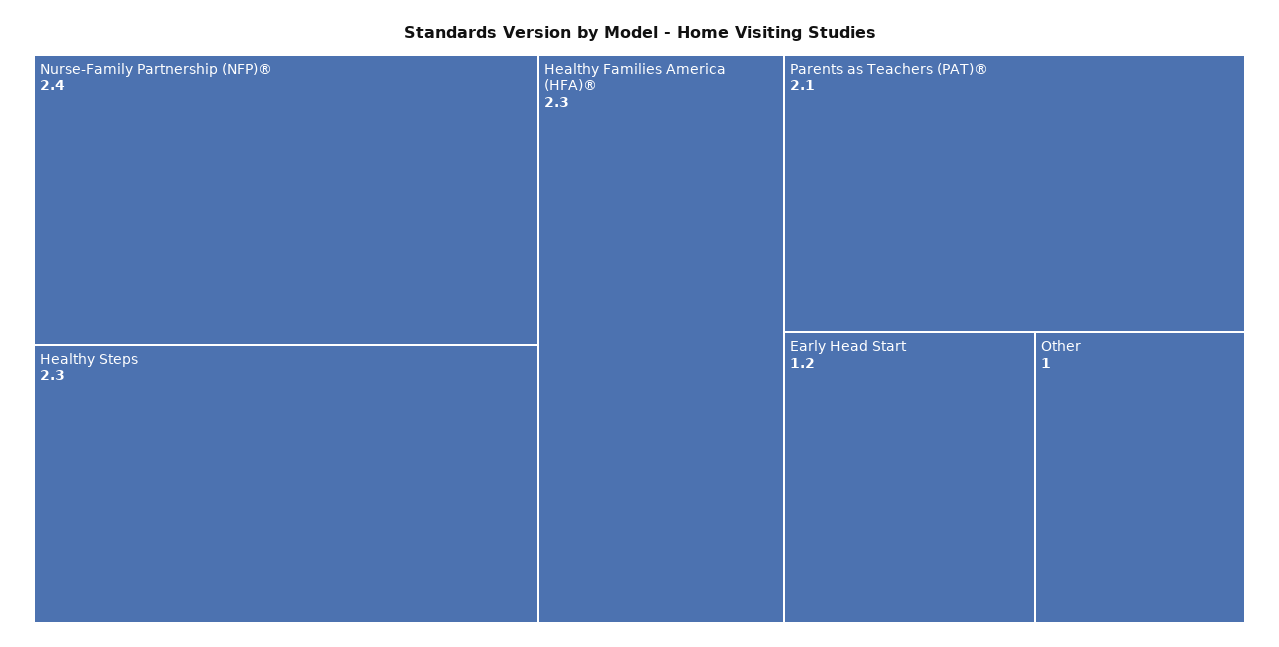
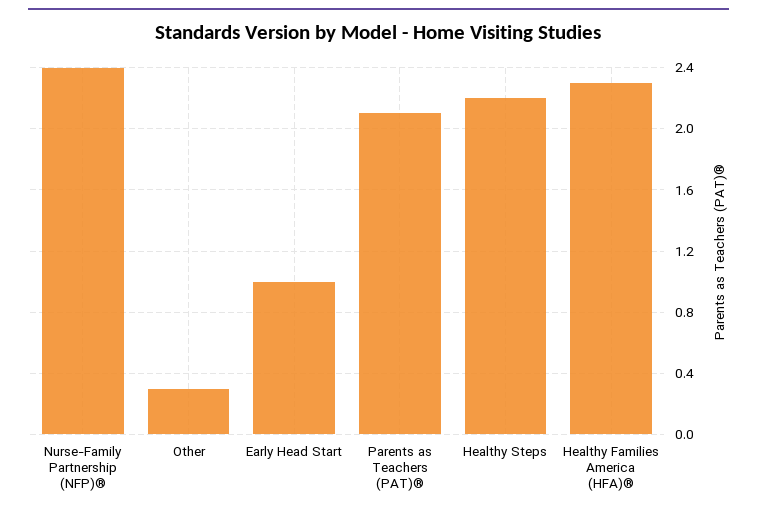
Healthy Steps: 2.3 -> 2.2
Early Head Start: 1.2 -> 1
Other: 1 -> 0.3

